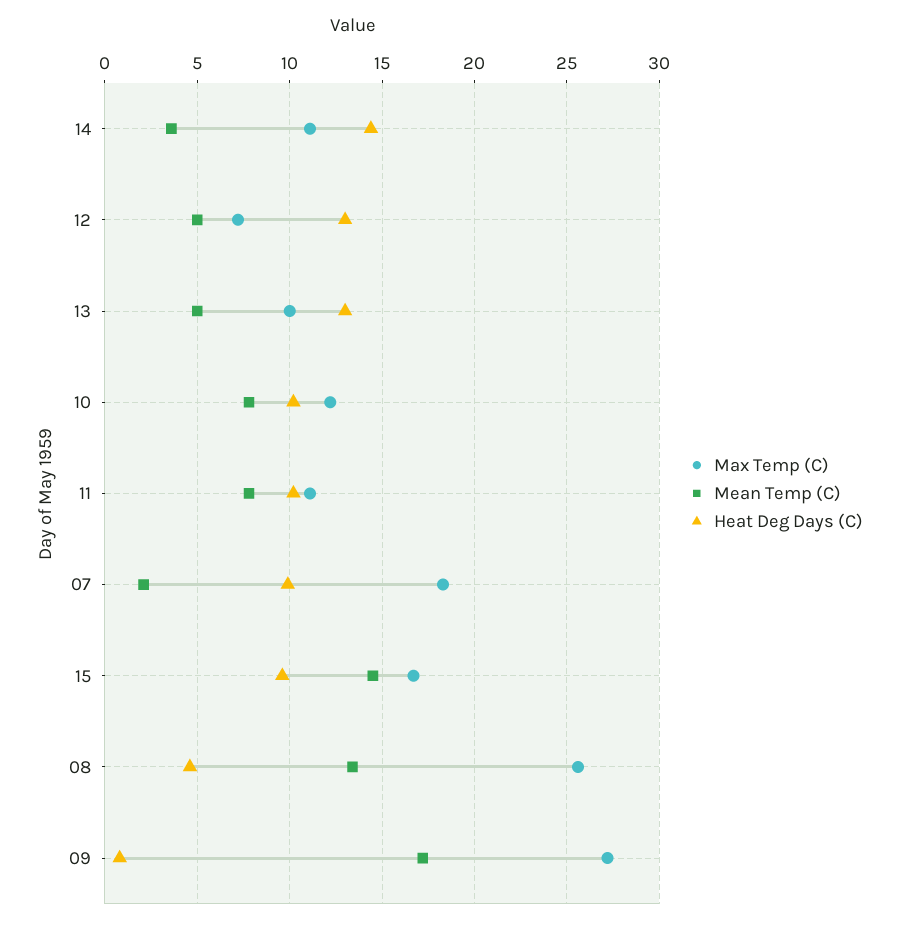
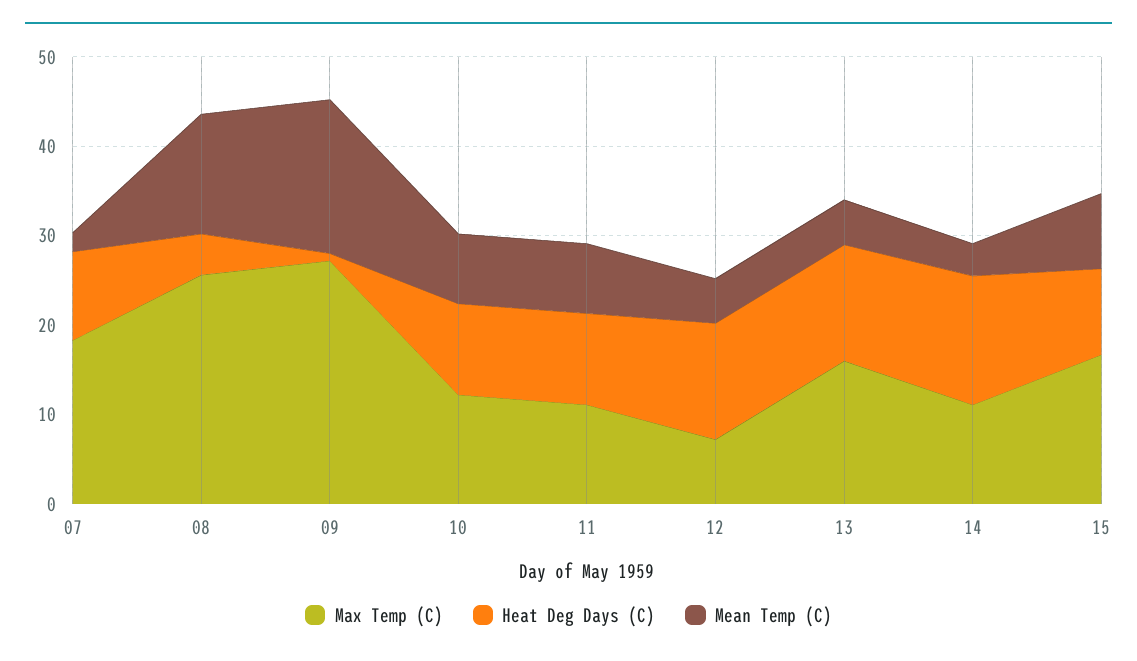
Max Temp (C), 13: 10 -> 16
Mean Temp (C), 15: 14.5 -> 8

